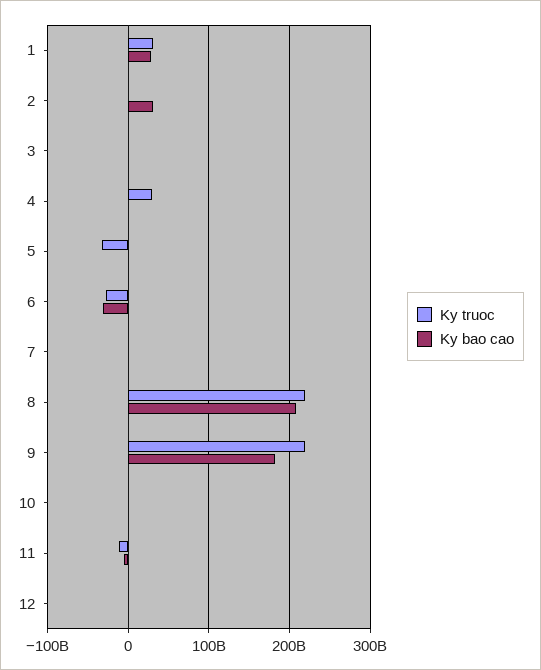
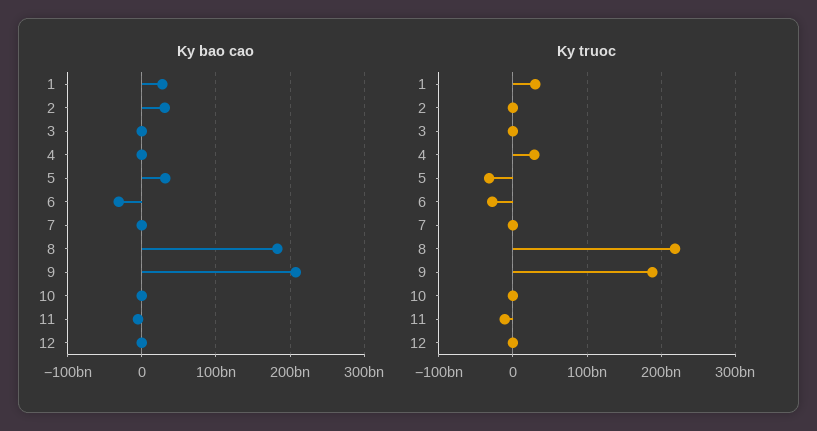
Ky bao cao, 5: 0 -> 30000000000
Ky bao cao, 8: 210000000000 -> 180000000000
Ky truoc, 9: 220000000000 -> 190000000000
Ky bao cao, 9: 180000000000 -> 210000000000

